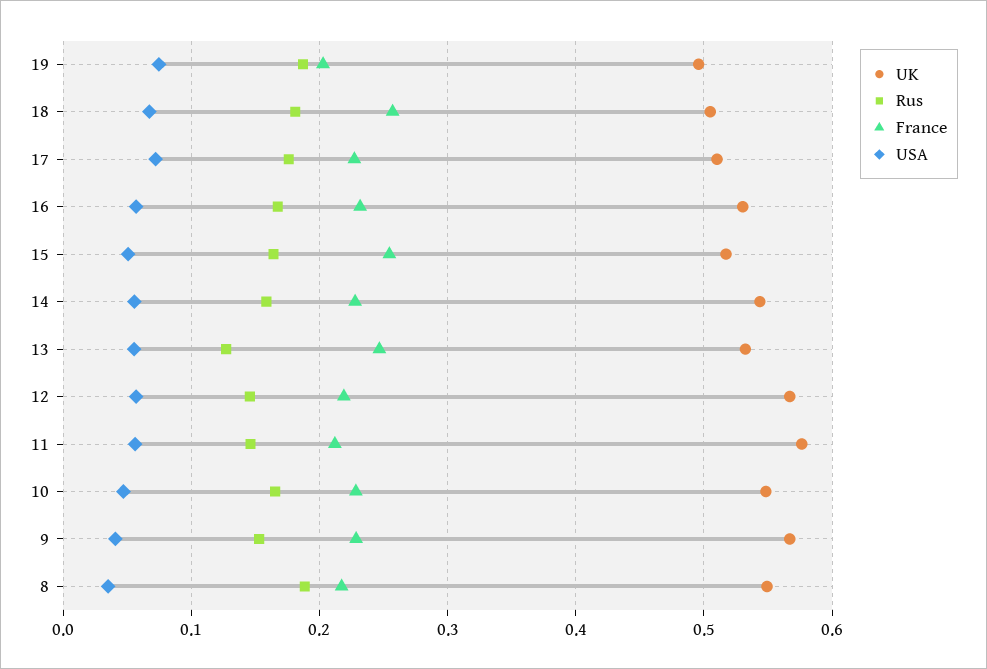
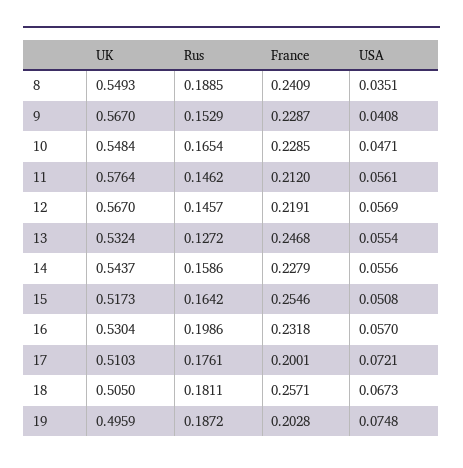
France, 17: 0.23 -> 0.2001
Rus, 16: 0.17 -> 0.1986
France, 8: 0.22 -> 0.2409

